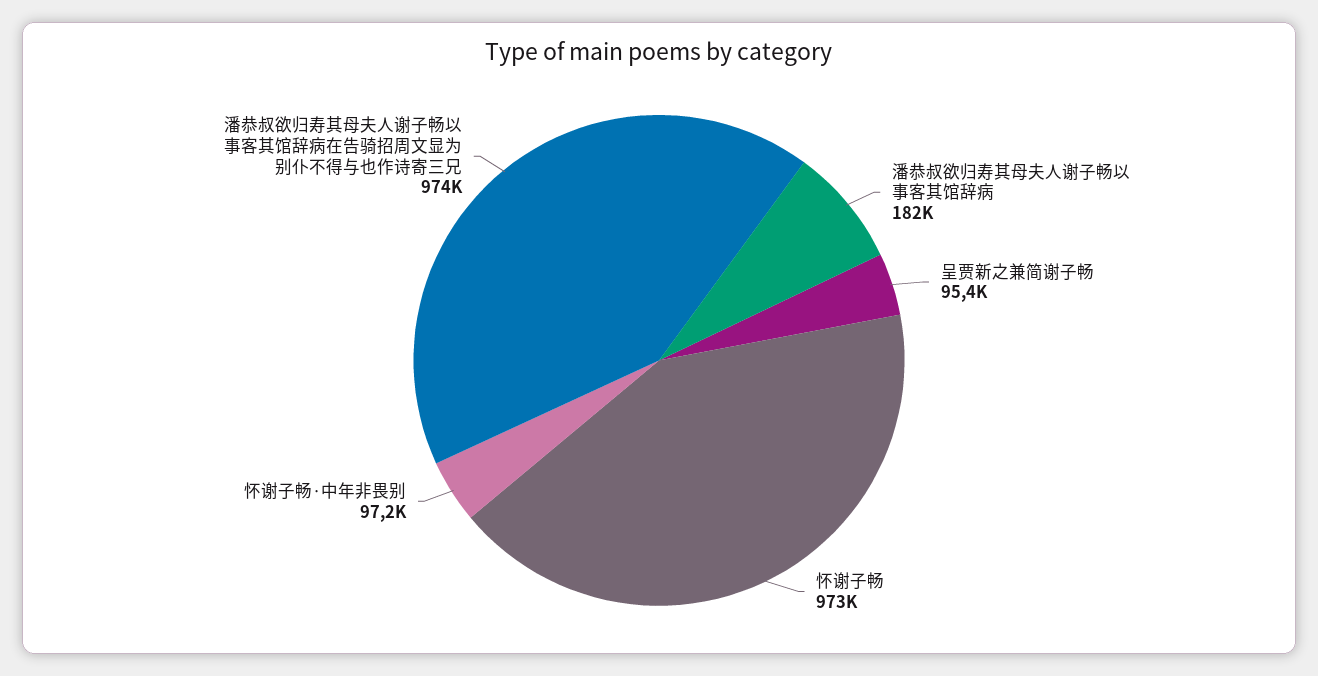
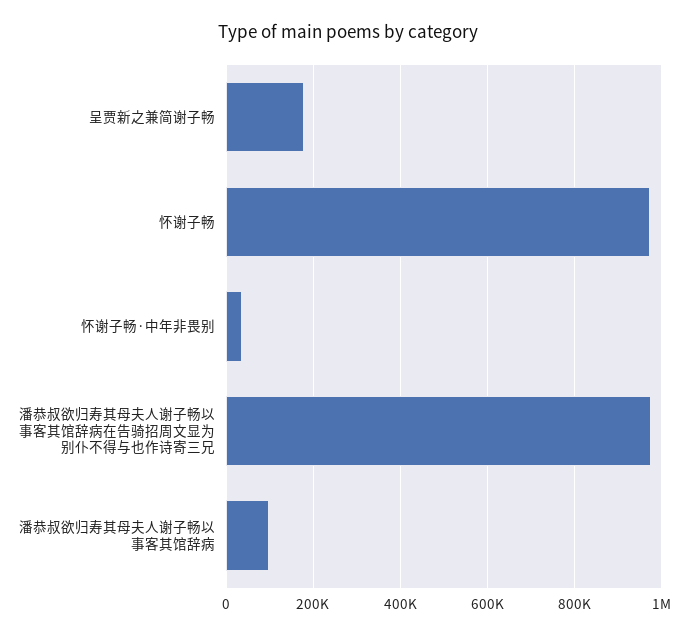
潘恭叔欲归寿其母夫人谢子畅以事客其馆辞病: 182000 -> 100000
呈贾新之兼简谢子畅: 95400 -> 180000
怀谢子畅·中年非畏别: 97200 -> 40000

